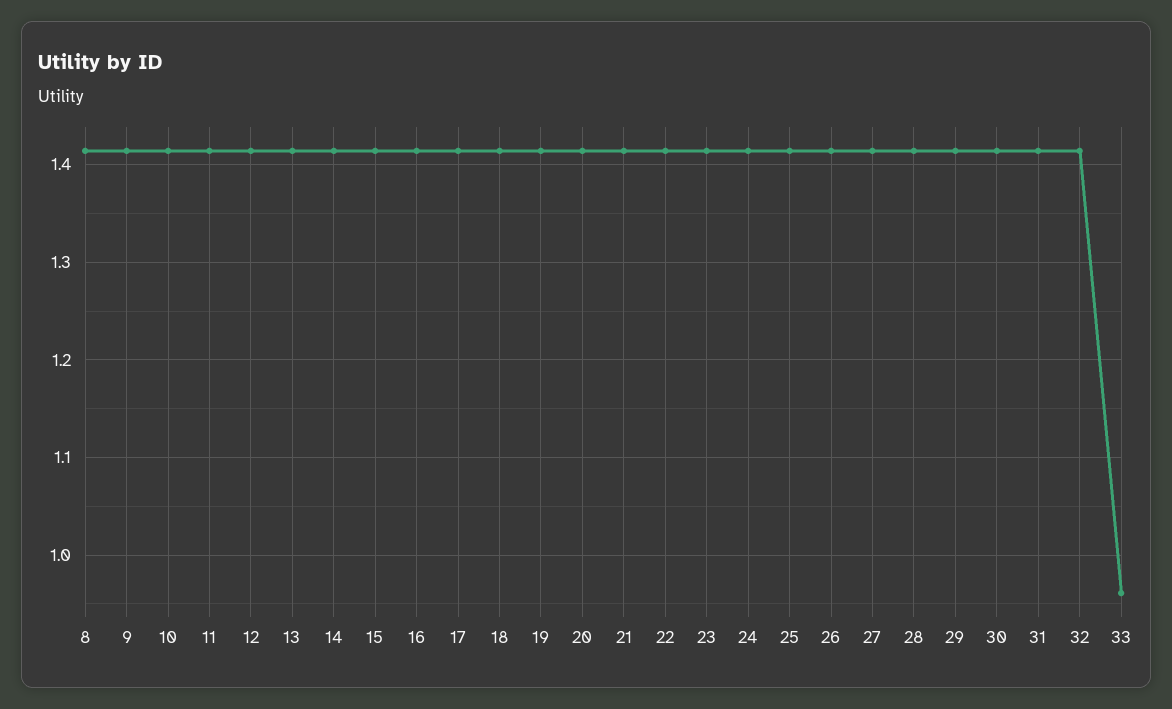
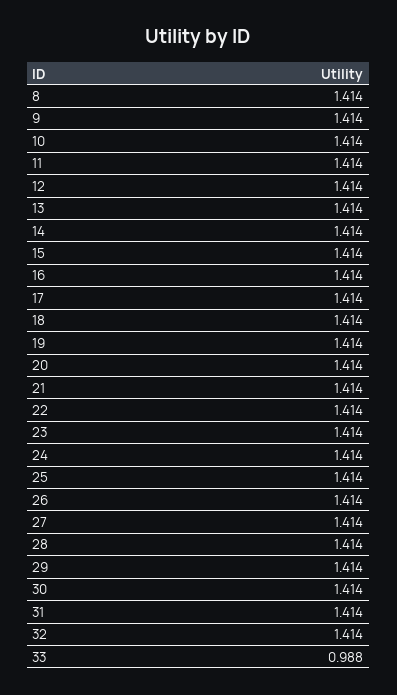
33: 0.96 -> 0.988

